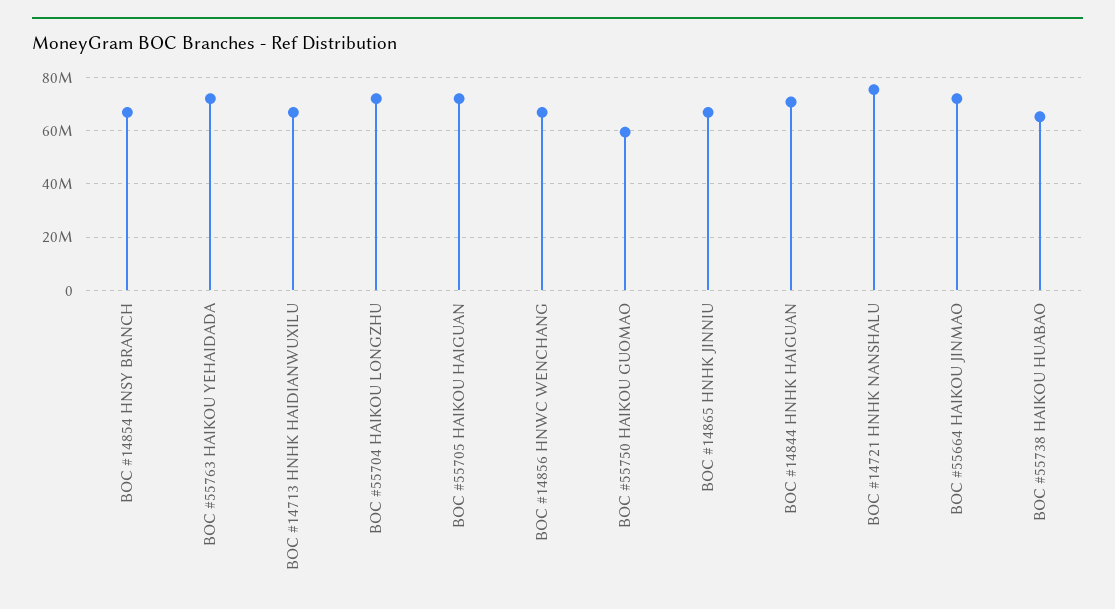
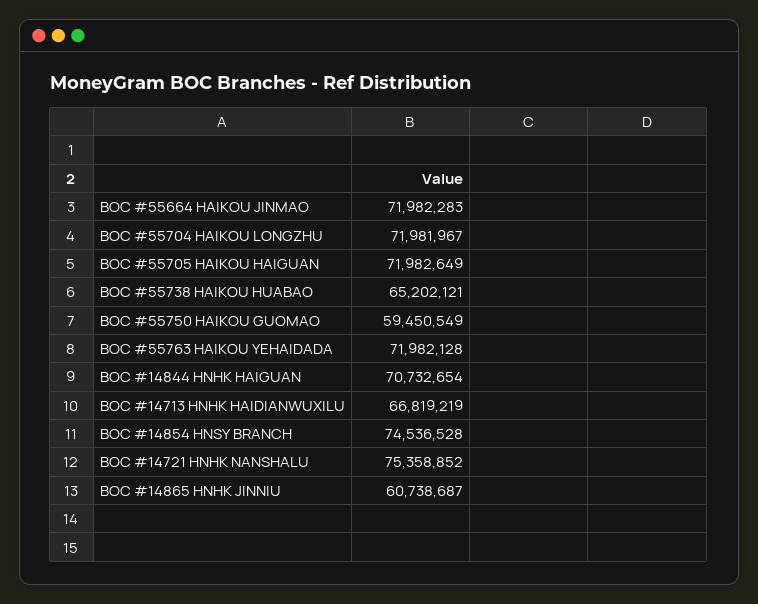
BOC #14854 HNSY BRANCH: 67500000 -> 74536528
BOC #14856 HNWC WENCHANG: 67500000 -> none
BOC #14865 HNHK JINNIU: 67500000 -> 60738687

